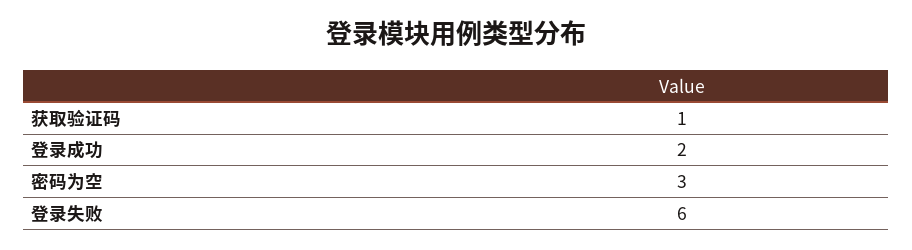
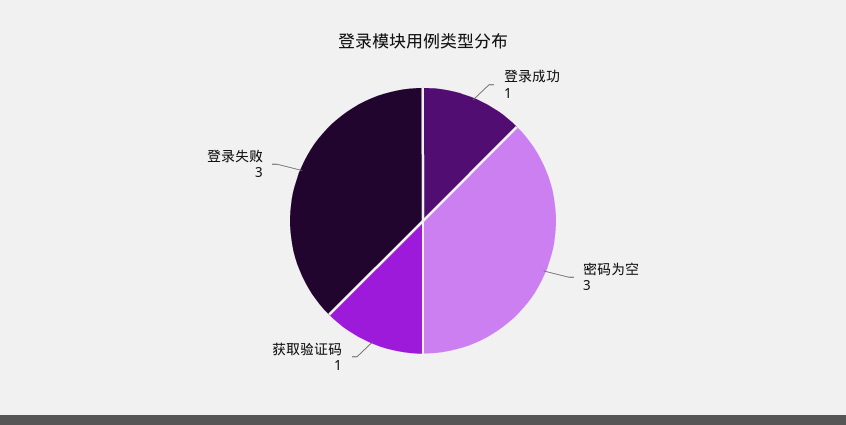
登录成功: 2 -> 1
登录失败: 6 -> 3

